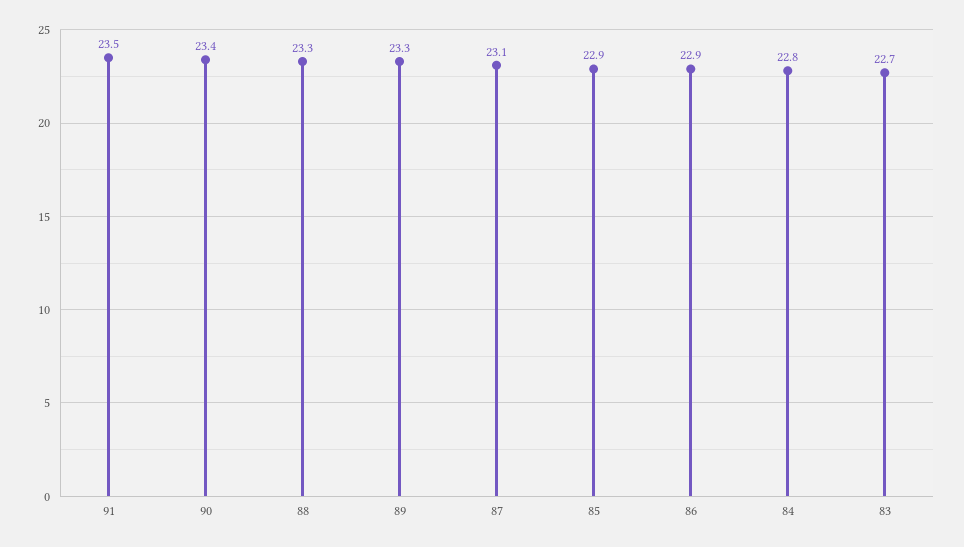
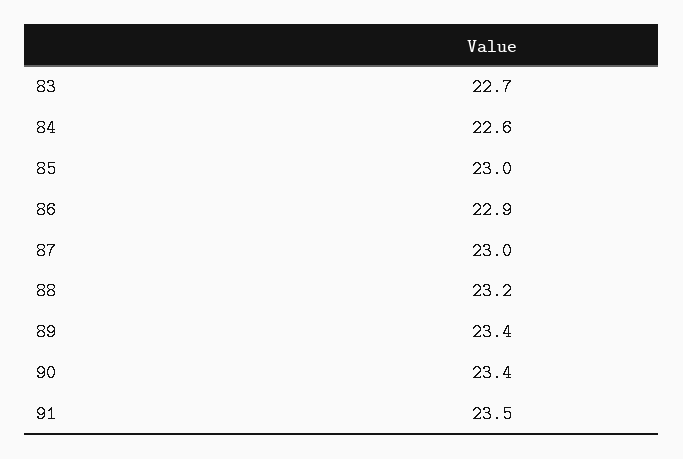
88: 23.3 -> 23.2
89: 23.3 -> 23.4
87: 23.1 -> 23
85: 22.9 -> 23
84: 22.8 -> 22.6

